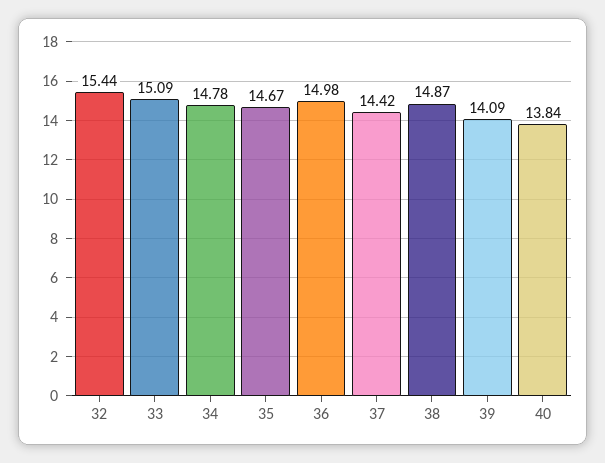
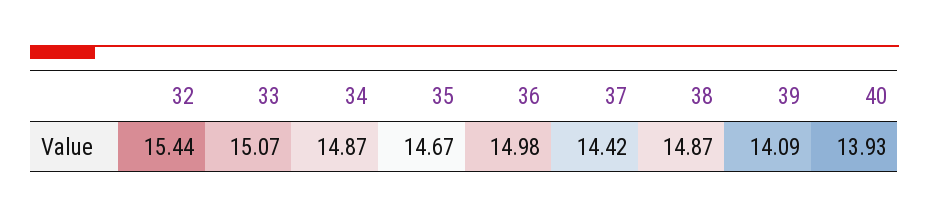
33: 15.09 -> 15.07
34: 14.78 -> 14.87
40: 13.84 -> 13.93

